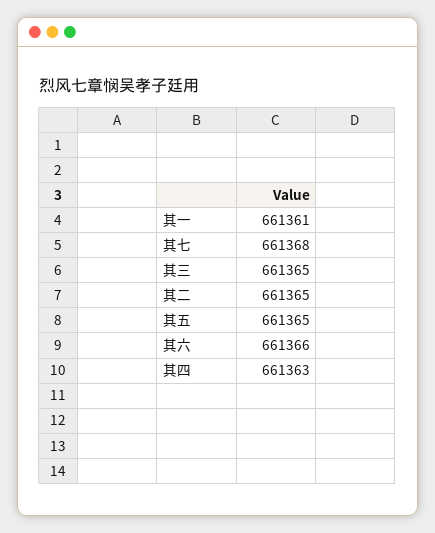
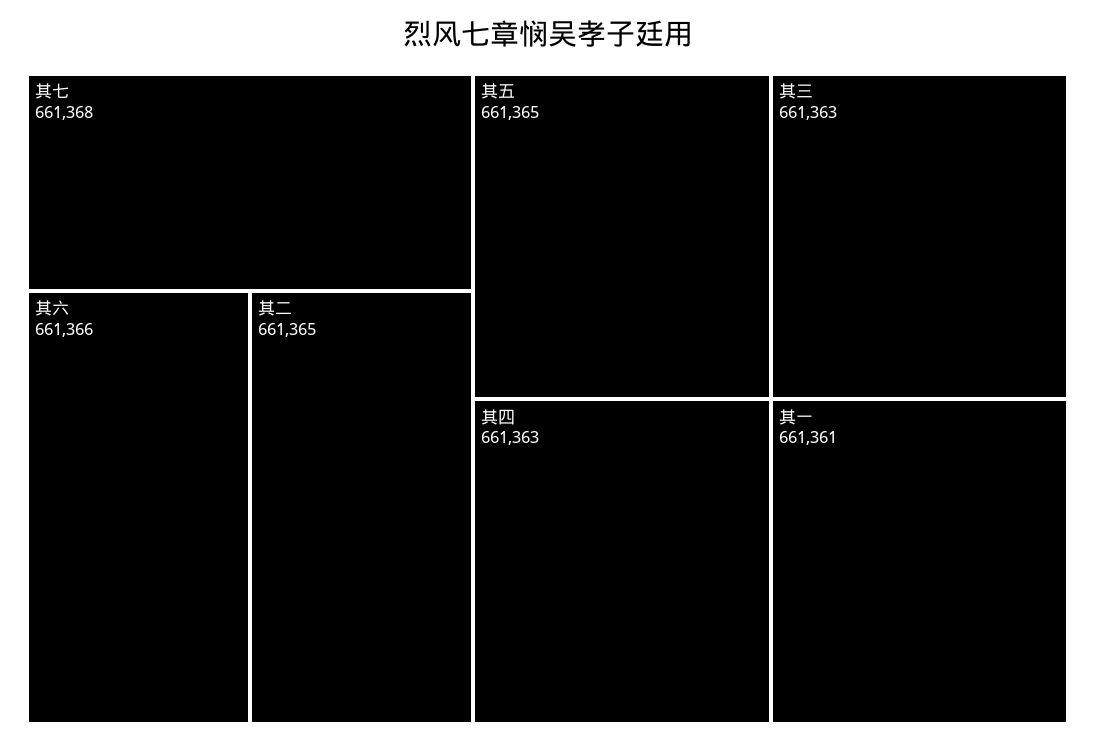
其三: 661365 -> 661363

